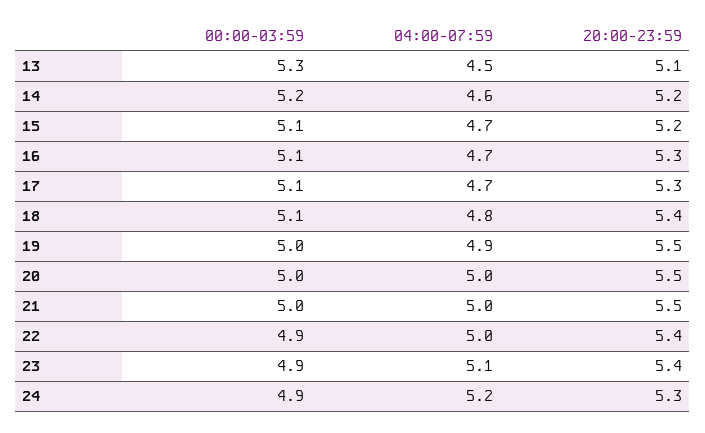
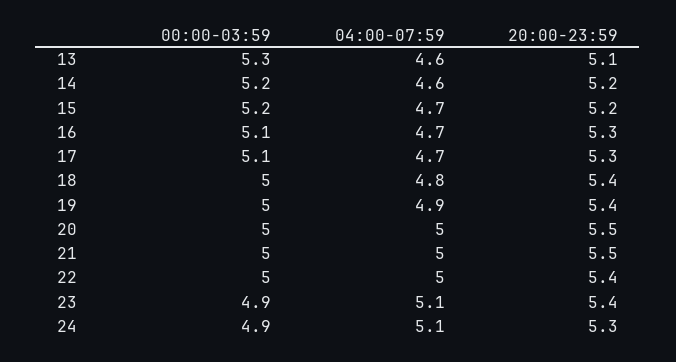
04:00-07:59, 13: 4.5 -> 4.6
00:00-03:59, 15: 5.1 -> 5.2
00:00-03:59, 18: 5.1 -> 5
20:00-23:59, 19: 5.5 -> 5.4
00:00-03:59, 22: 4.9 -> 5
04:00-07:59, 24: 5.2 -> 5.1

